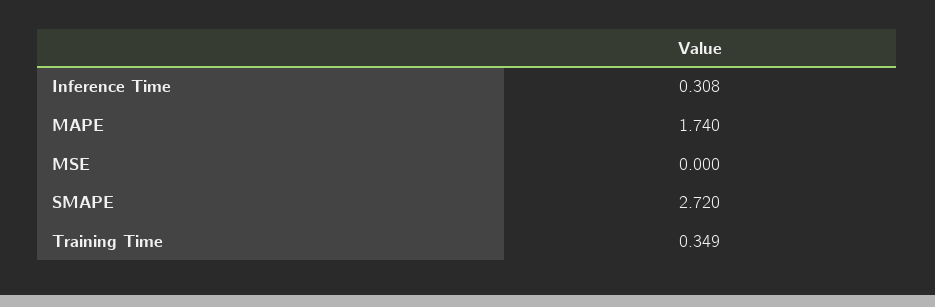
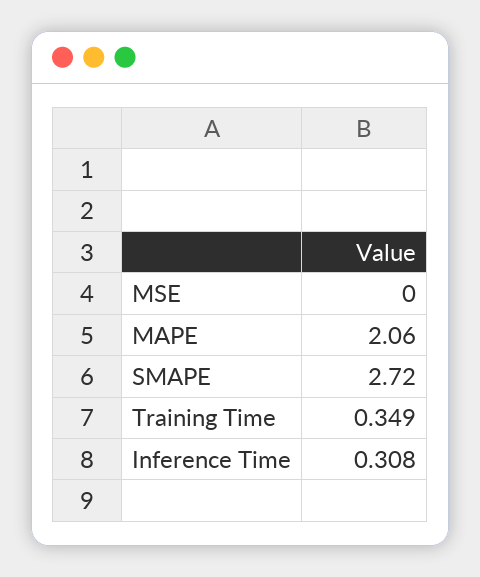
MAPE: 1.74 -> 2.06

